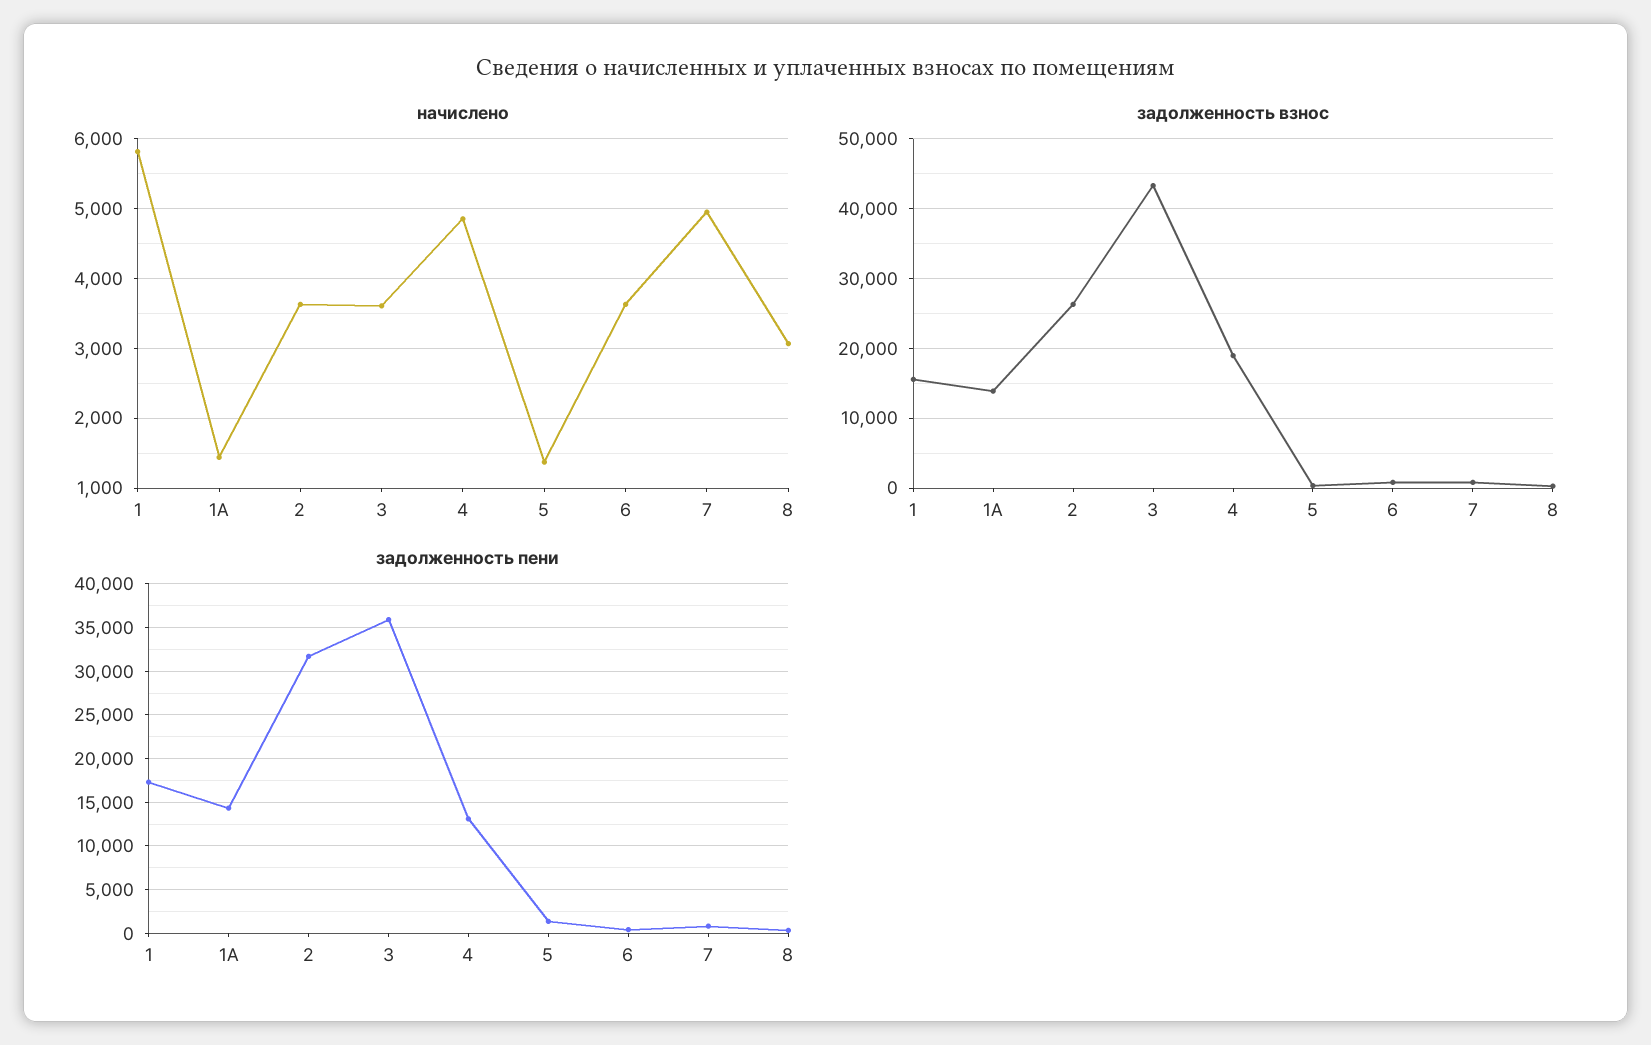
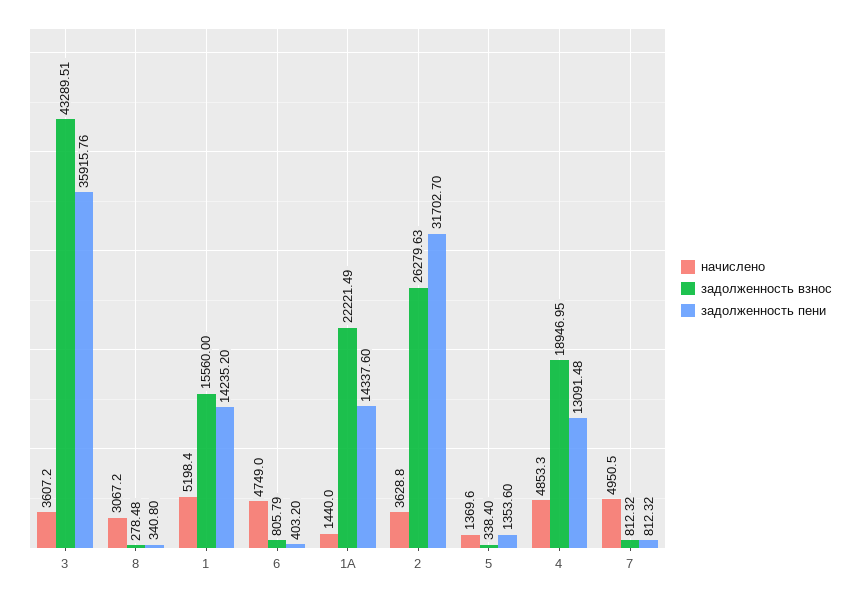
начислено, 1: 5800 -> 5198.4
начислено, 6: 3600 -> 4749
задолженность взнос, 1А: 14000 -> 22221.49
задолженность пени, 1: 17000 -> 14235.2

